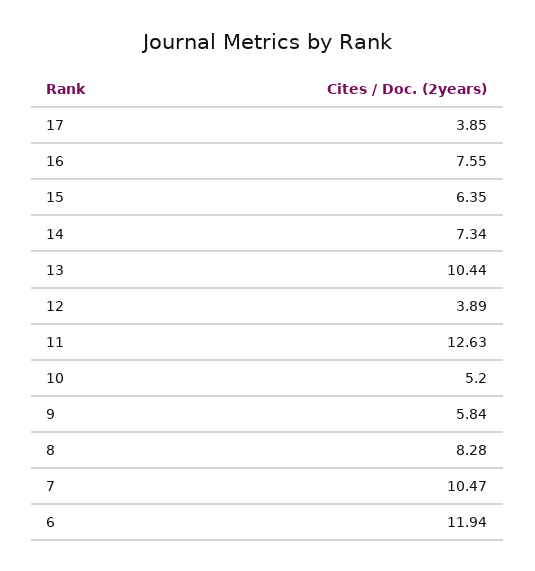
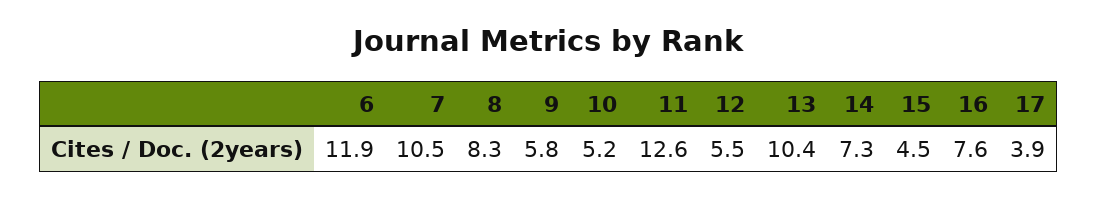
15: 6.35 -> 4.5
12: 3.89 -> 5.5

